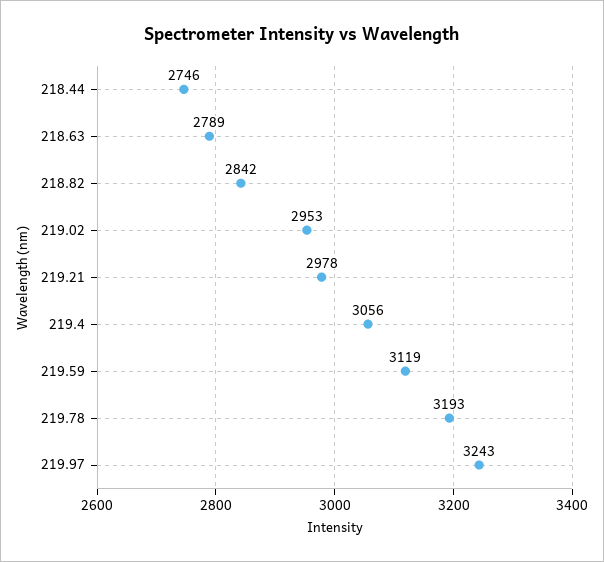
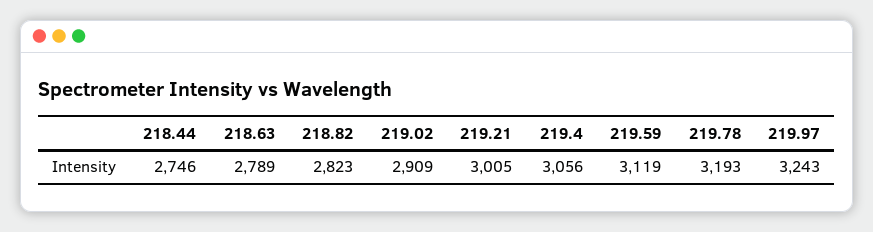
218.82: 2842 -> 2823
219.02: 2953 -> 2909
219.21: 2978 -> 3005

